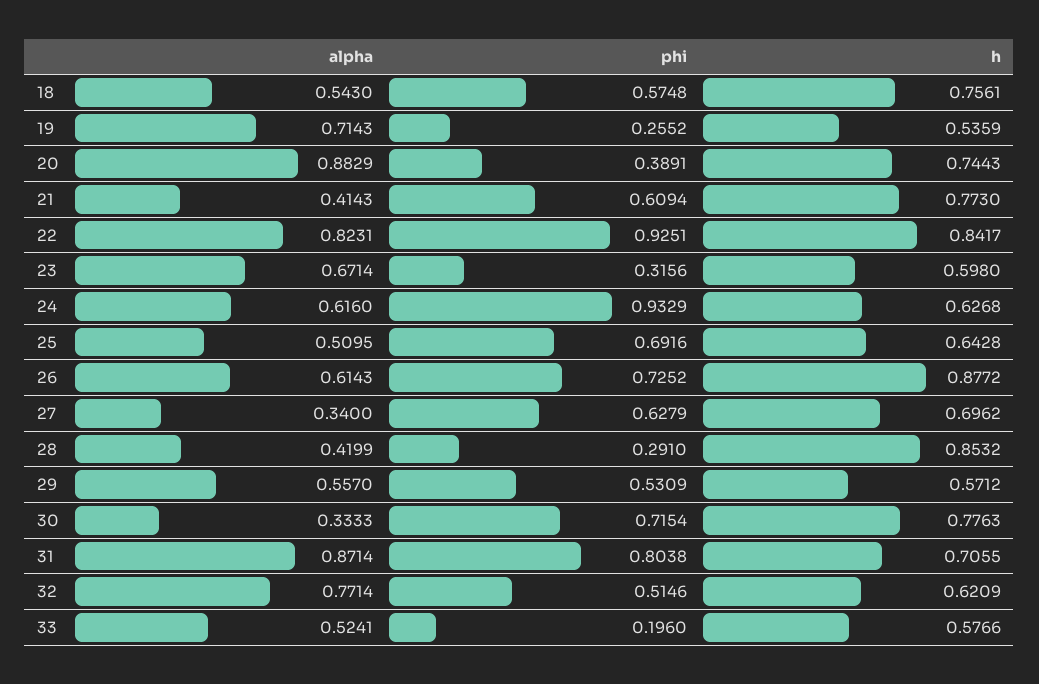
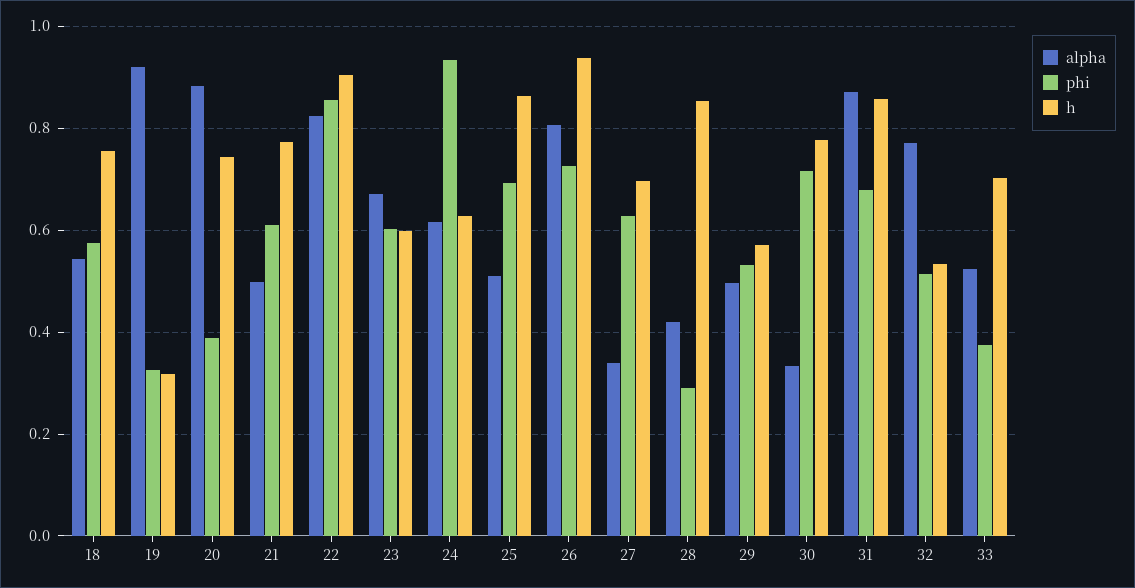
alpha, 19: 0.7143 -> 0.92
phi, 19: 0.2552 -> 0.32
h, 19: 0.5359 -> 0.32
alpha, 21: 0.4143 -> 0.5
phi, 22: 0.9251 -> 0.86
h, 22: 0.8417 -> 0.9
phi, 23: 0.3156 -> 0.6
h, 25: 0.6428 -> 0.86
alpha, 26: 0.6143 -> 0.8
h, 26: 0.8772 -> 0.94
alpha, 29: 0.557 -> 0.5
phi, 31: 0.8038 -> 0.68
h, 31: 0.7055 -> 0.86
h, 32: 0.6209 -> 0.54
phi, 33: 0.196 -> 0.38
h, 33: 0.5766 -> 0.7

